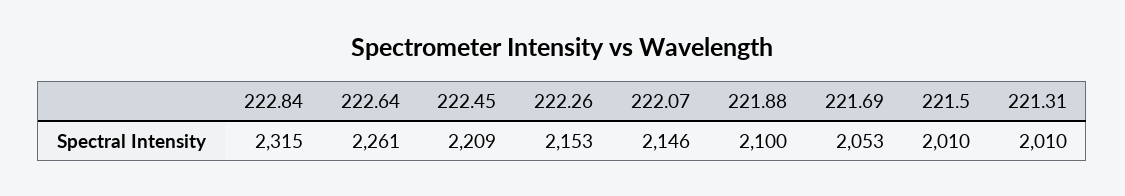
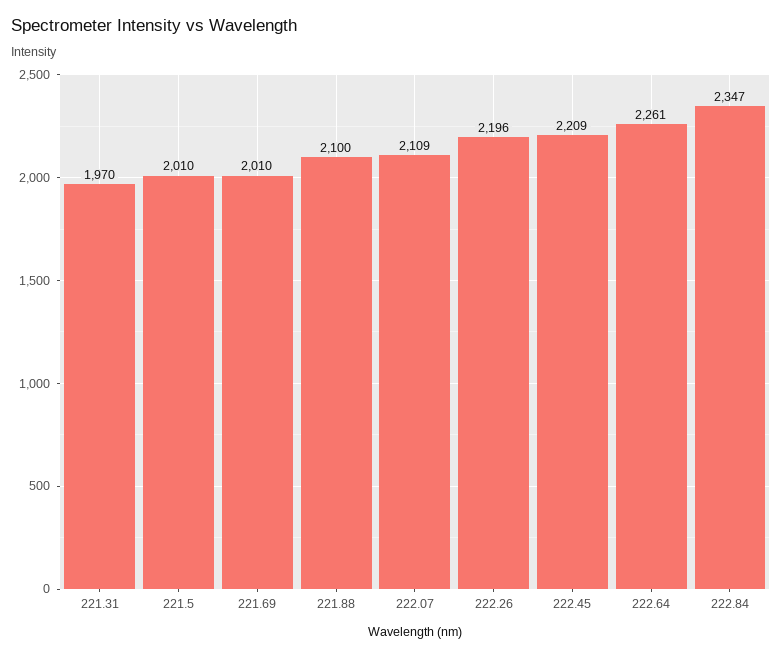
222.84: 2315 -> 2347
222.26: 2153 -> 2196
222.07: 2146 -> 2109
221.69: 2053 -> 2010
221.31: 2010 -> 1970

